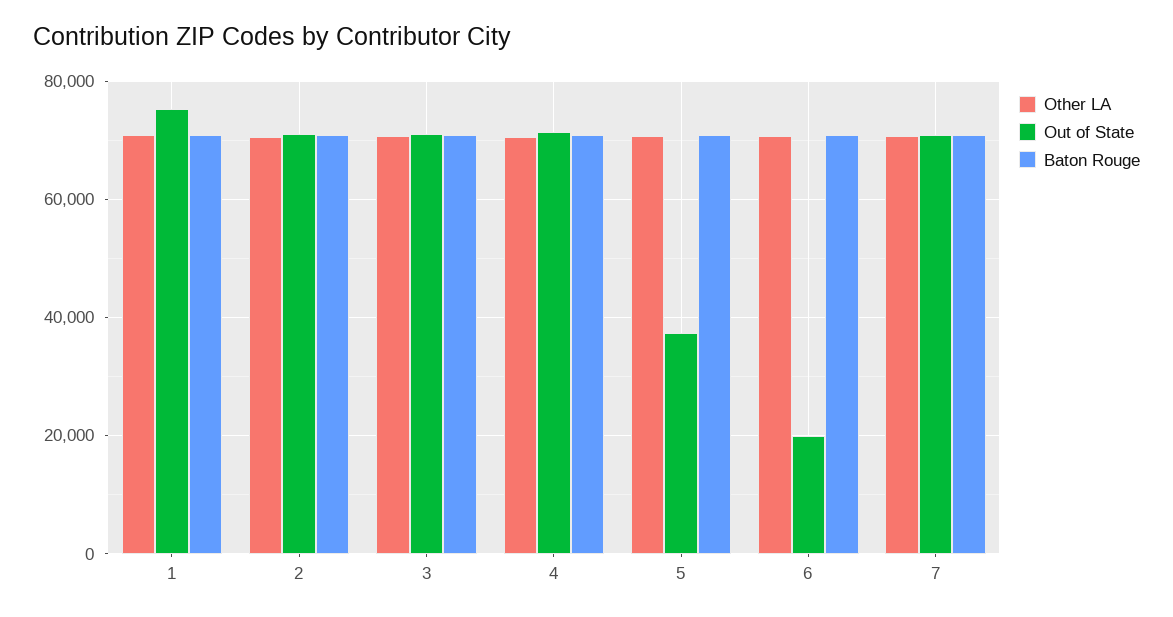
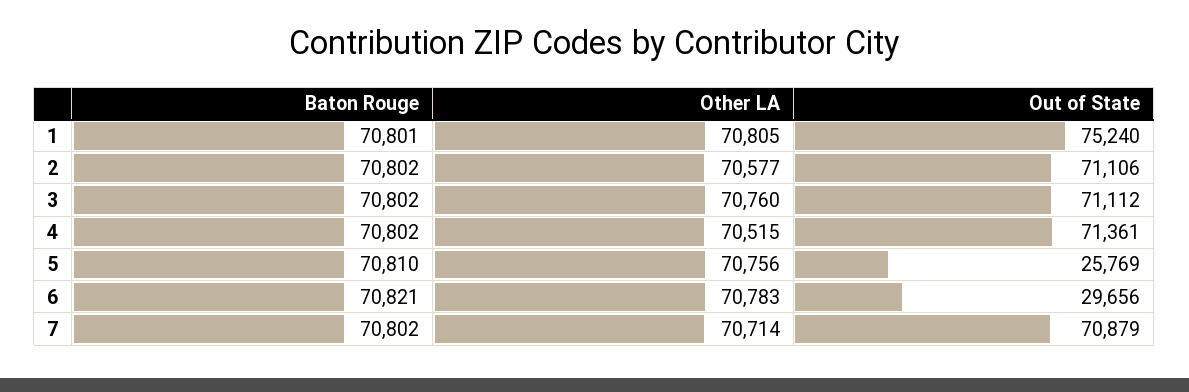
Out of State, 5: 38000 -> 25769
Out of State, 6: 20000 -> 29656

